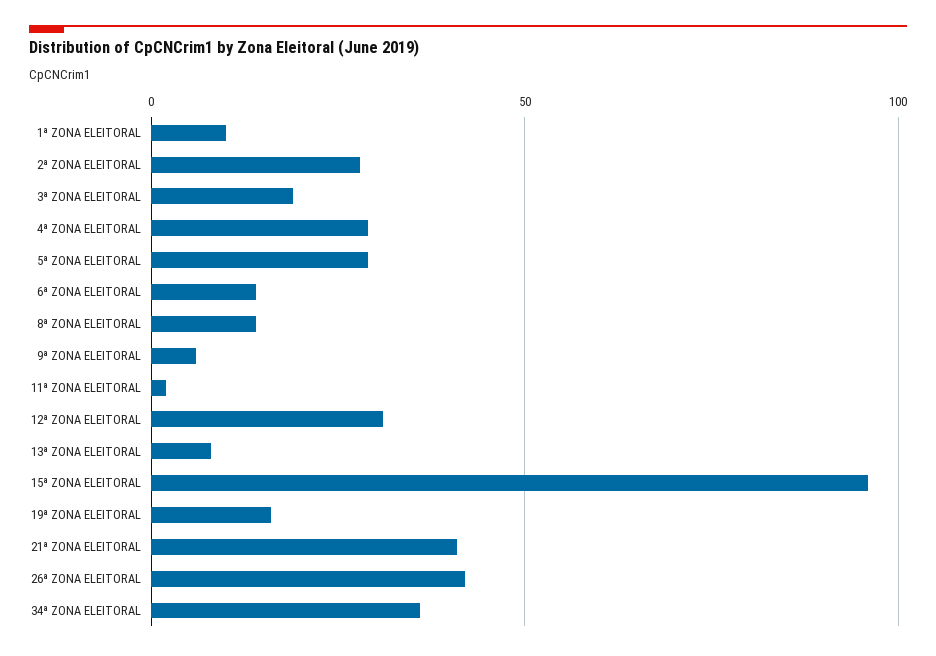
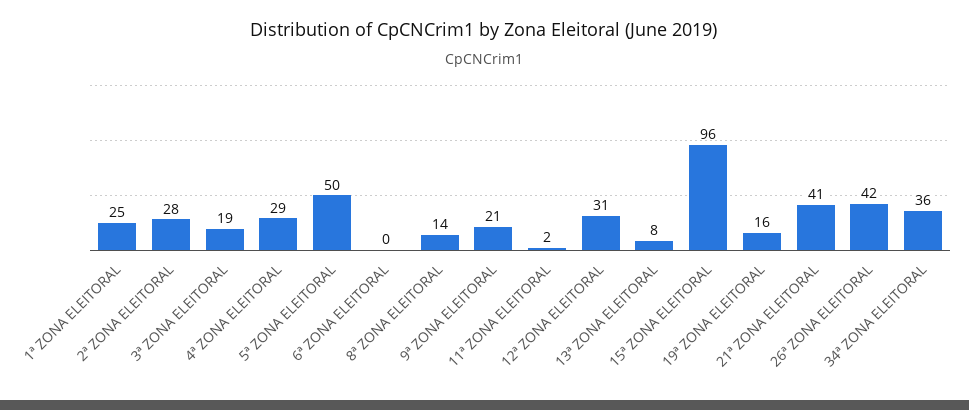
1ª ZONA ELEITORAL: 10 -> 25
5ª ZONA ELEITORAL: 30 -> 50
6ª ZONA ELEITORAL: 15 -> 0
9ª ZONA ELEITORAL: 5 -> 21

